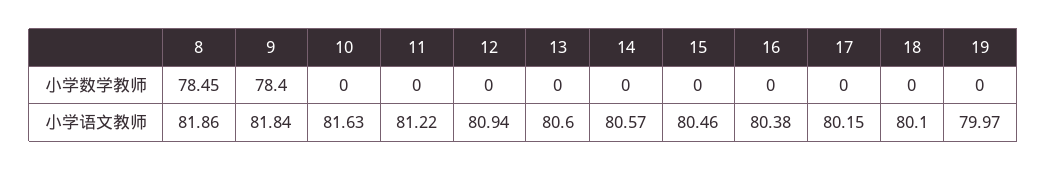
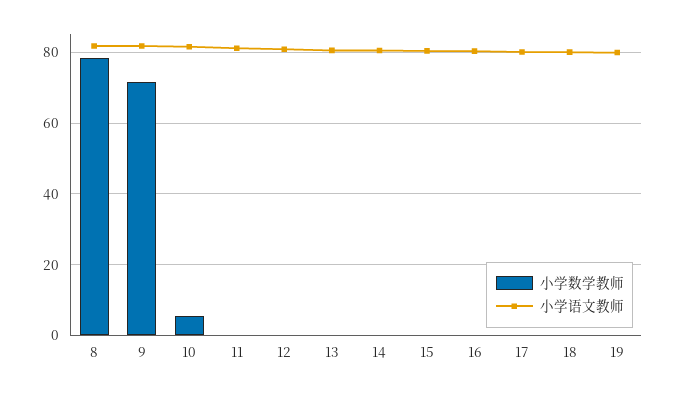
小学数学教师, 9: 78.4 -> 72
小学数学教师, 10: 0 -> 6

